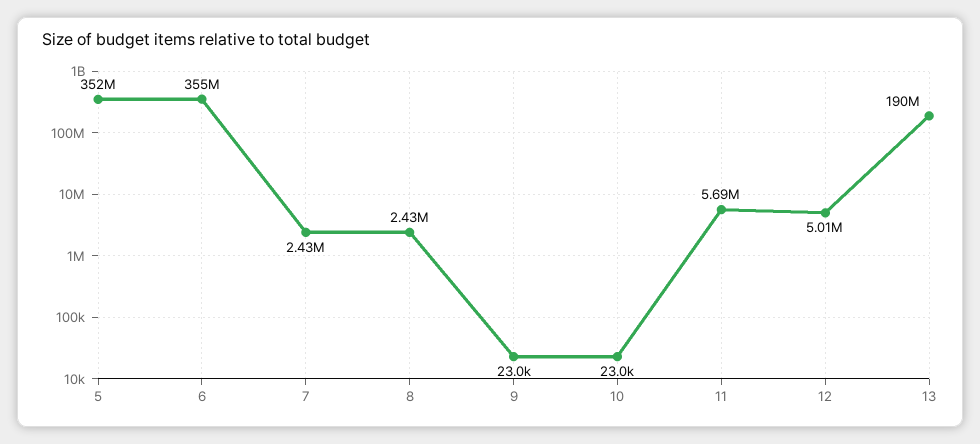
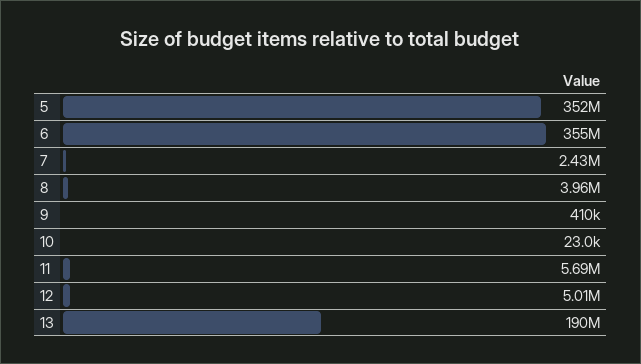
8: 2430000 -> 3960000
9: 23000 -> 410000

